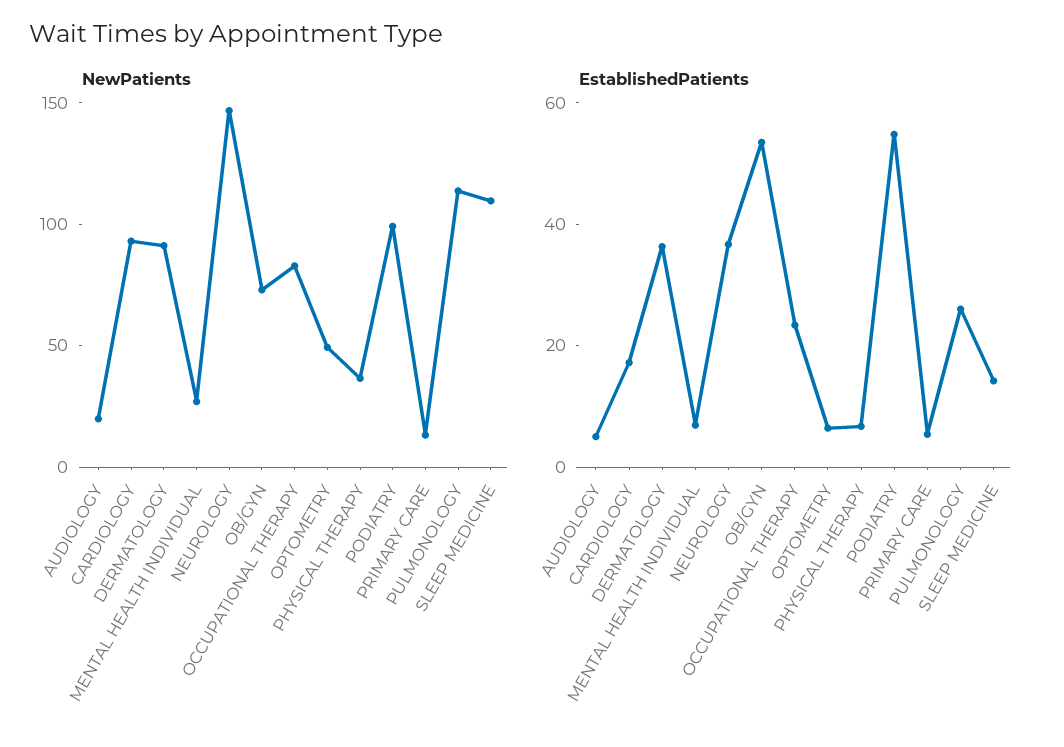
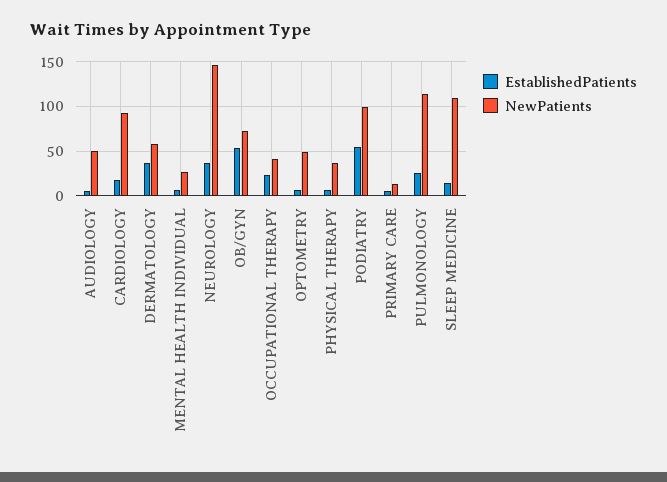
NewPatients, AUDIOLOGY: 20 -> 50
NewPatients, DERMATOLOGY: 90 -> 60
NewPatients, OCCUPATIONAL THERAPY: 80 -> 40

